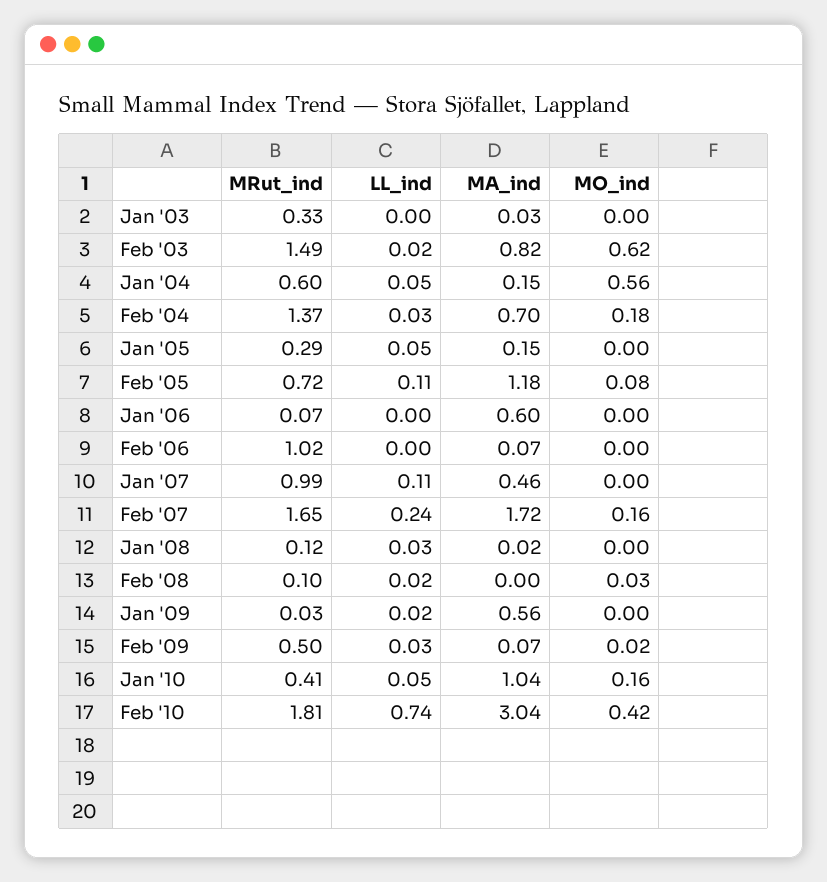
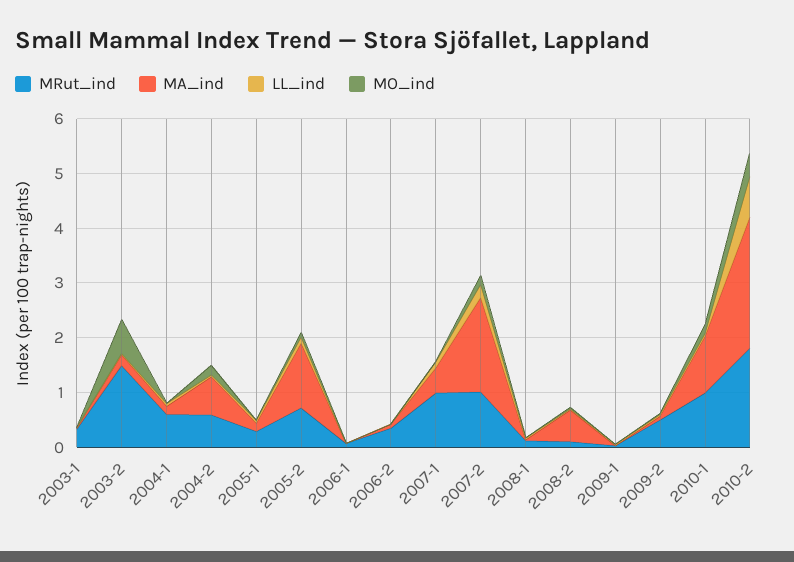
MA_ind, Feb '03: 0.82 -> 0.2
MO_ind, Jan '04: 0.56 -> 0
MRut_ind, Feb '04: 1.37 -> 0.6
MA_ind, Jan '06: 0.6 -> 0
MRut_ind, Feb '06: 1.02 -> 0.4
MRut_ind, Feb '07: 1.65 -> 1
MA_ind, Feb '08: 0 -> 0.6
MA_ind, Jan '09: 0.56 -> 0
MRut_ind, Jan '10: 0.41 -> 1
MA_ind, Feb '10: 3.04 -> 2.4

